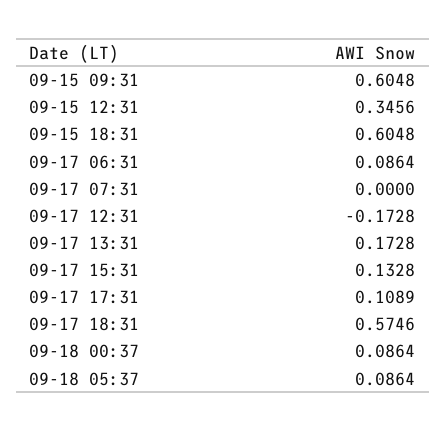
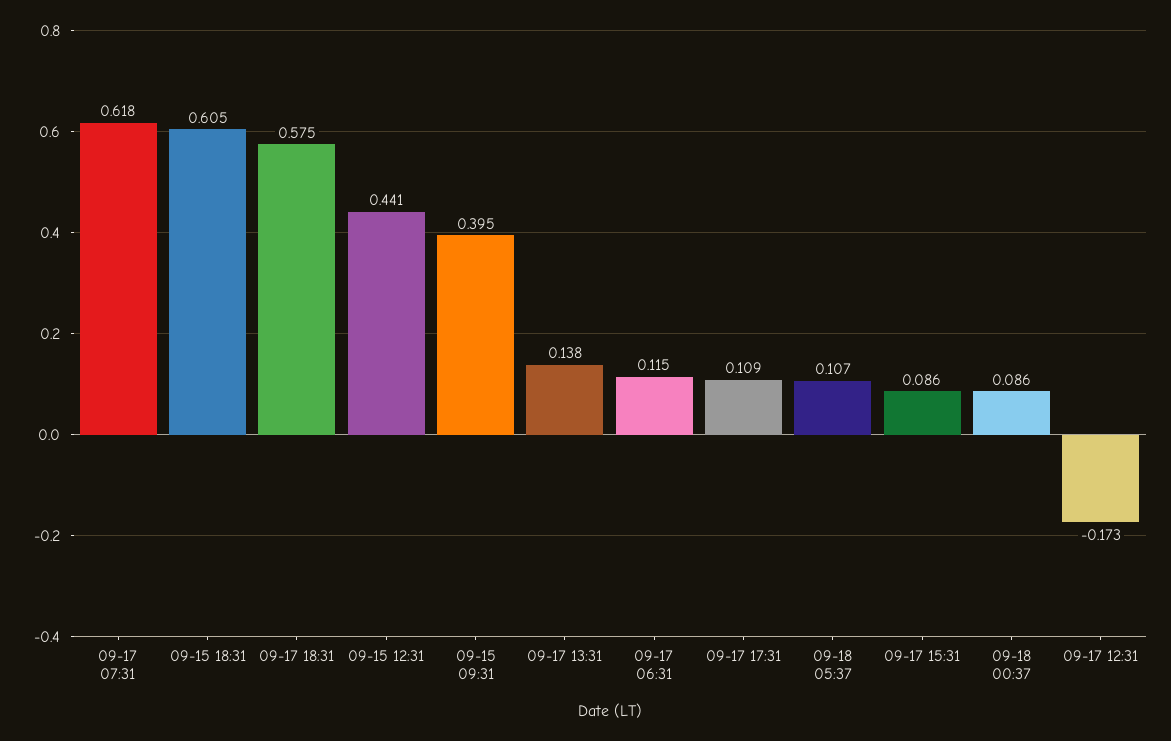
09-15 09:31: 0.6048 -> 0.395
09-15 12:31: 0.3456 -> 0.441
09-17 06:31: 0.0864 -> 0.115
09-17 07:31: 0 -> 0.618
09-17 13:31: 0.1728 -> 0.138
09-17 15:31: 0.1328 -> 0.086
09-18 05:37: 0.0864 -> 0.107

